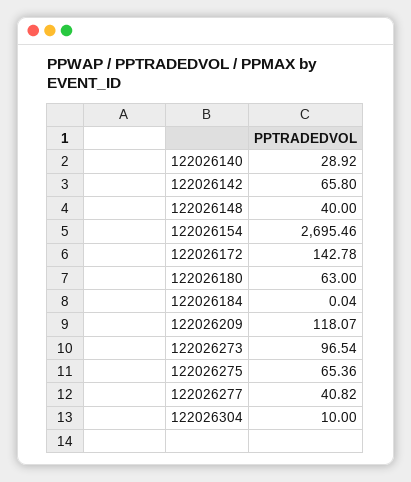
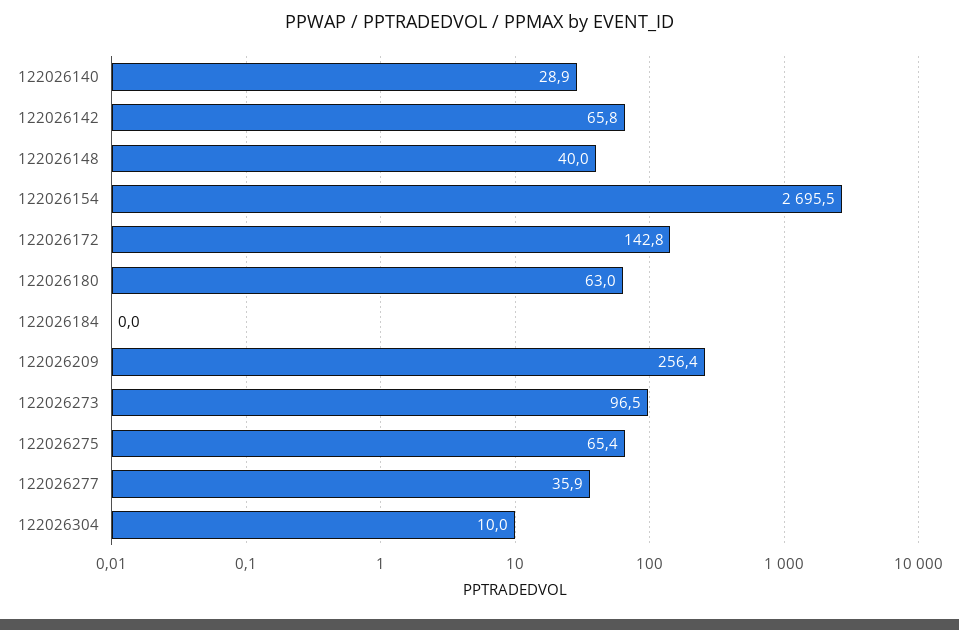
122026209: 118.07 -> 256.4
122026277: 40.82 -> 35.9

